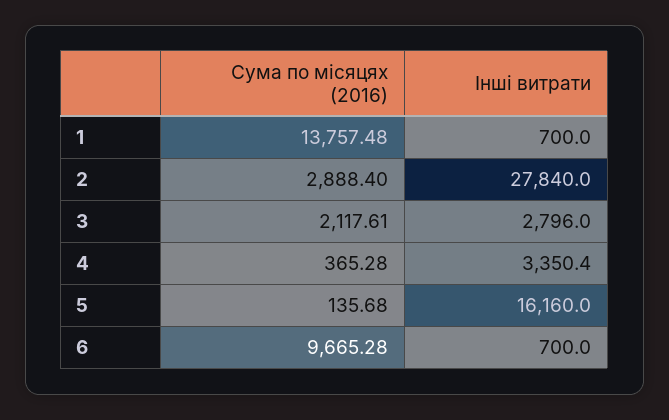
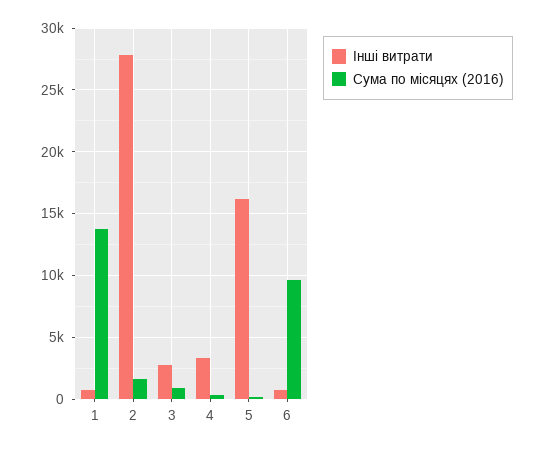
Сума по місяцях (2016), 2: 2888.4 -> 1500
Сума по місяцях (2016), 3: 2117.61 -> 1000

